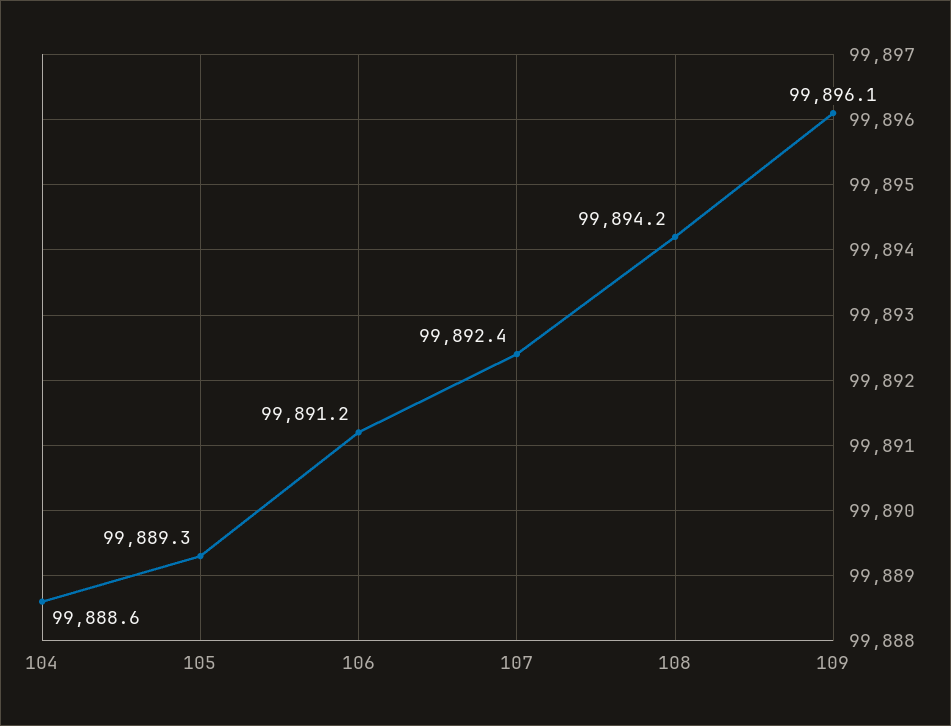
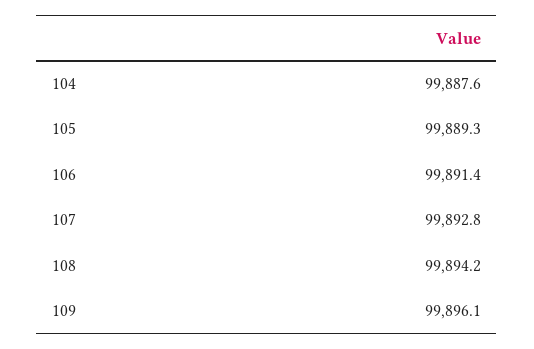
104: 99888.6 -> 99887.6
106: 99891.2 -> 99891.4
107: 99892.4 -> 99892.8

